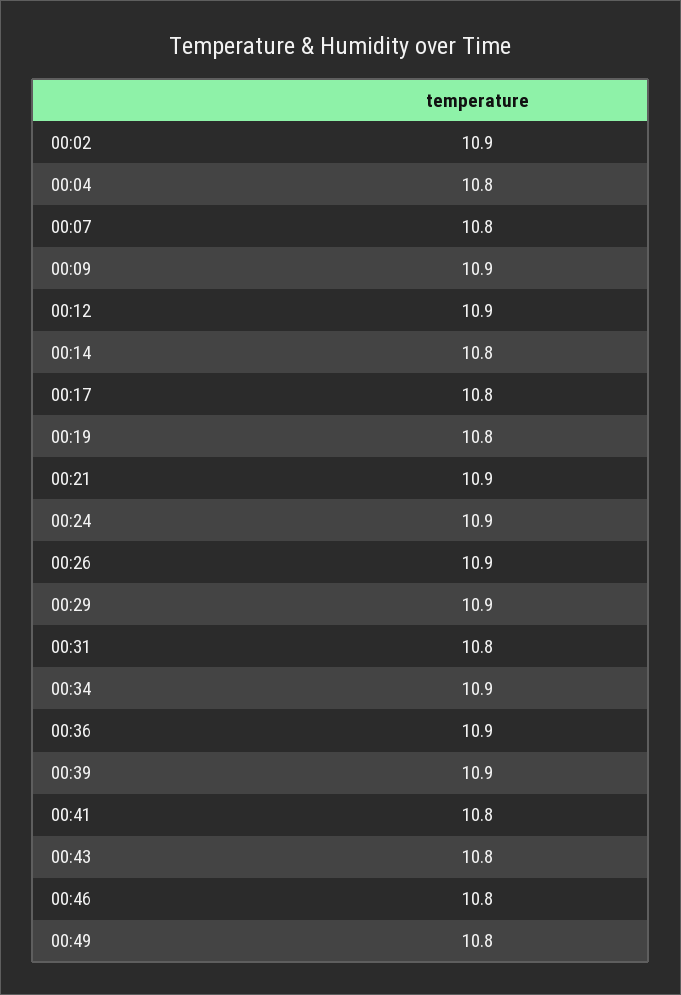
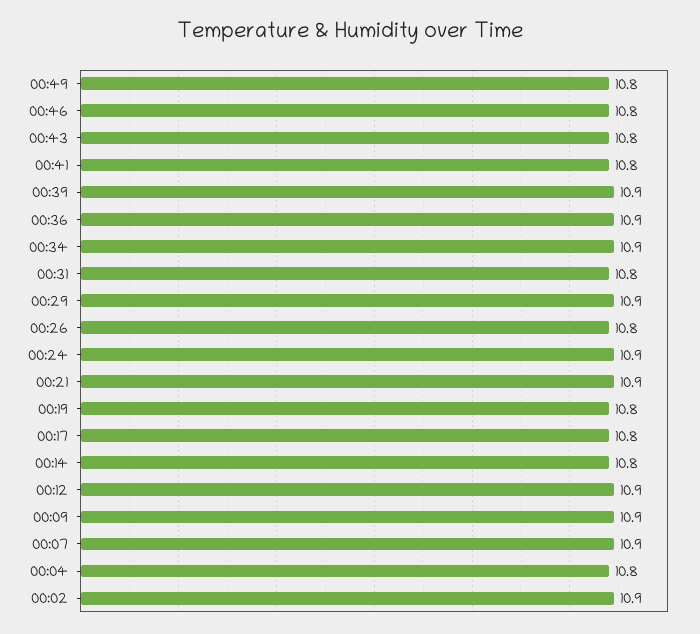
00:07: 10.8 -> 10.9
00:26: 10.9 -> 10.8

